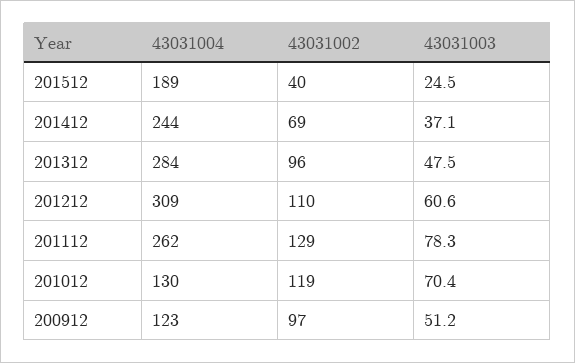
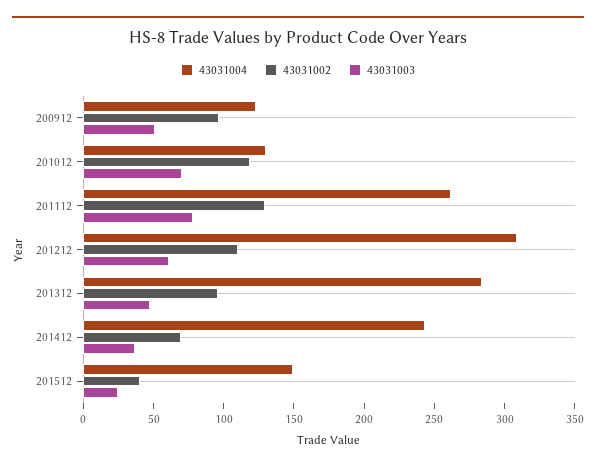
43031004, 201512: 189 -> 150

